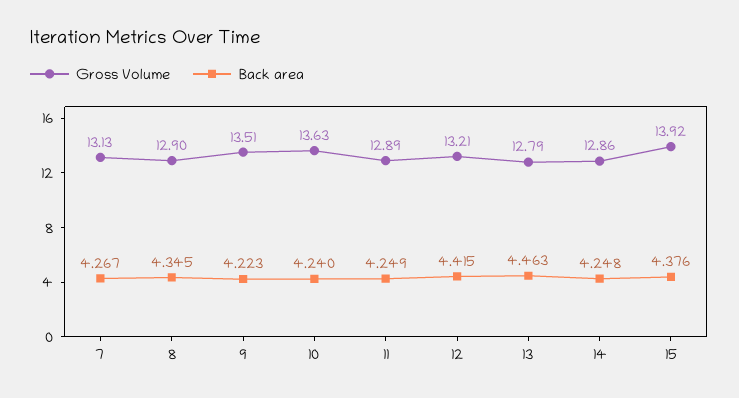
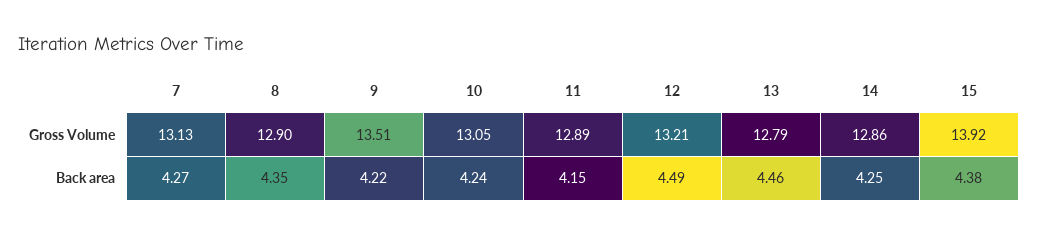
Gross Volume, 10: 13.63 -> 13.05
Back area, 11: 4.249 -> 4.15
Back area, 12: 4.415 -> 4.49

